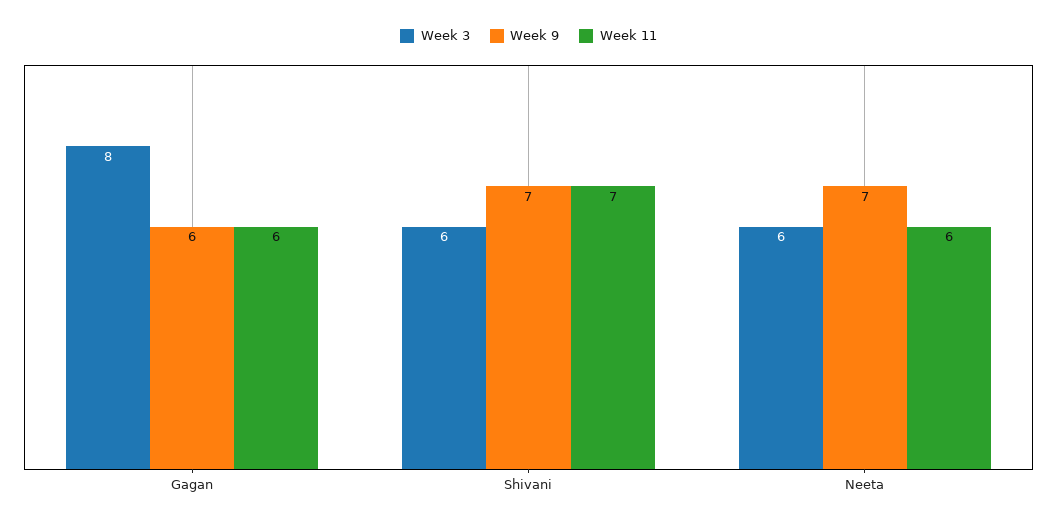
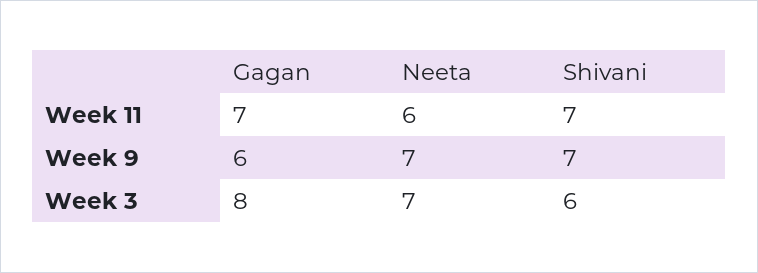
Week 11, Gagan: 6 -> 7
Week 3, Neeta: 6 -> 7

